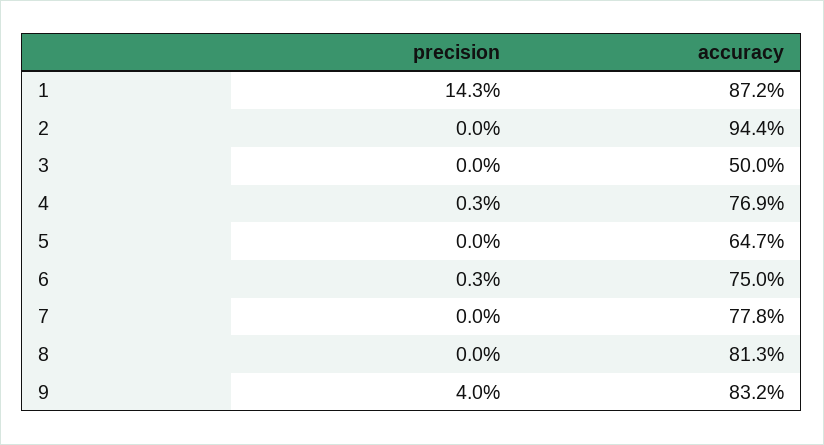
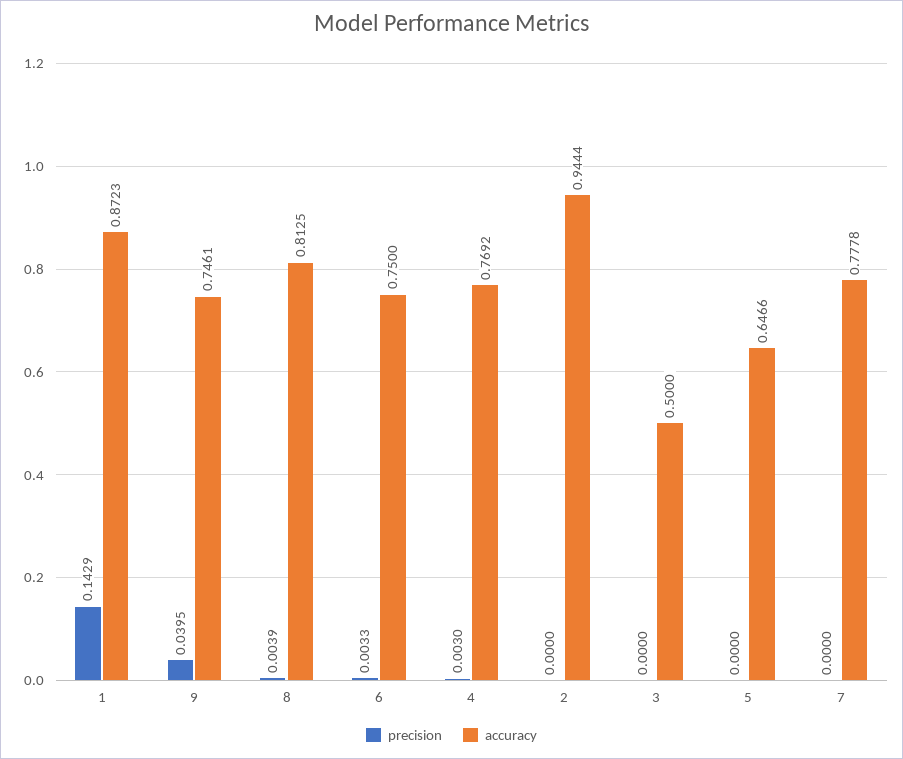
precision, 8: 0 -> 0.0039
accuracy, 9: 0.832 -> 0.7461

